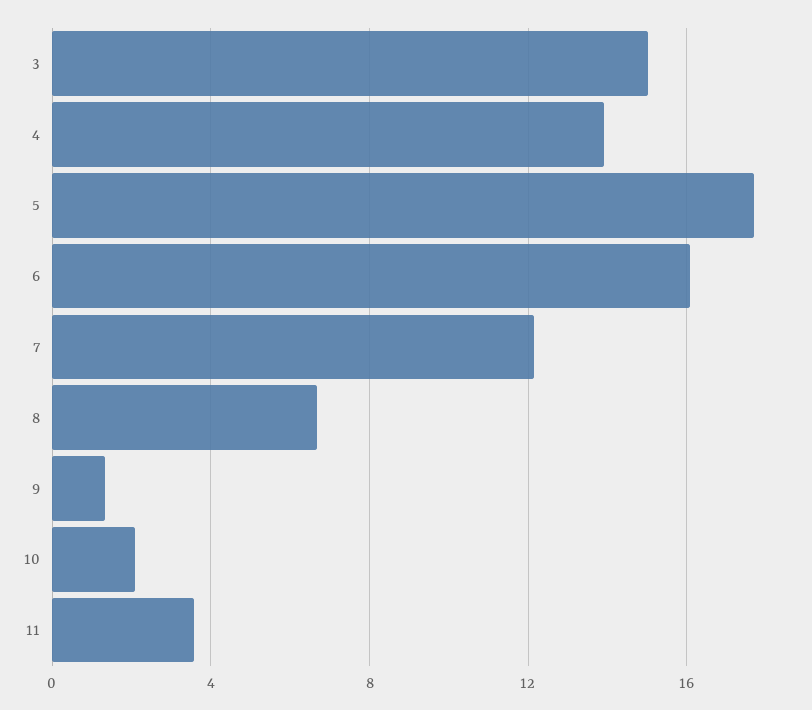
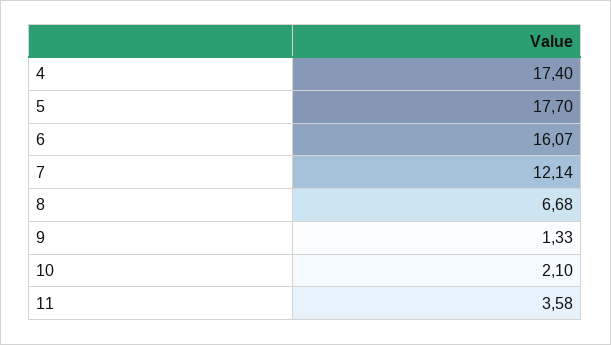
3: 15 -> none
4: 14 -> 17.4

